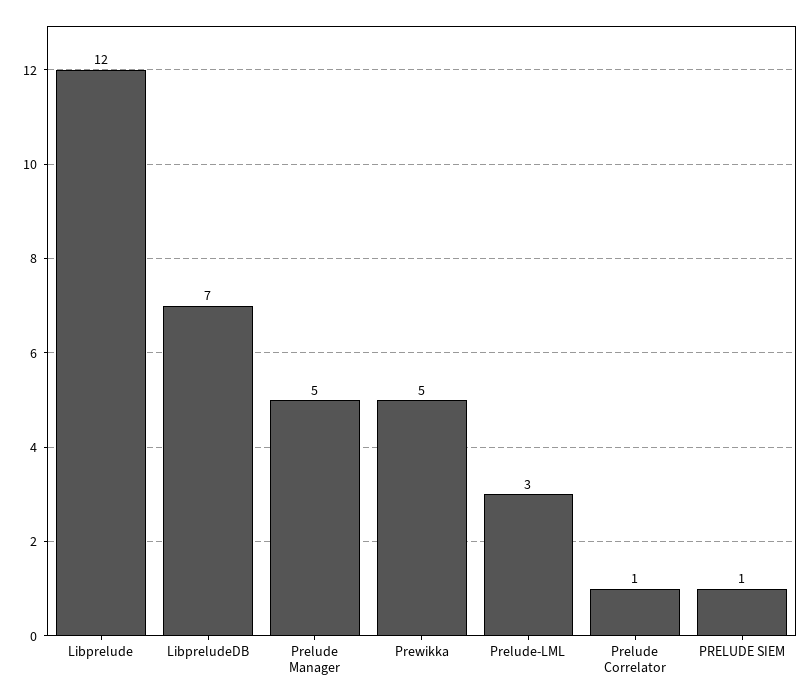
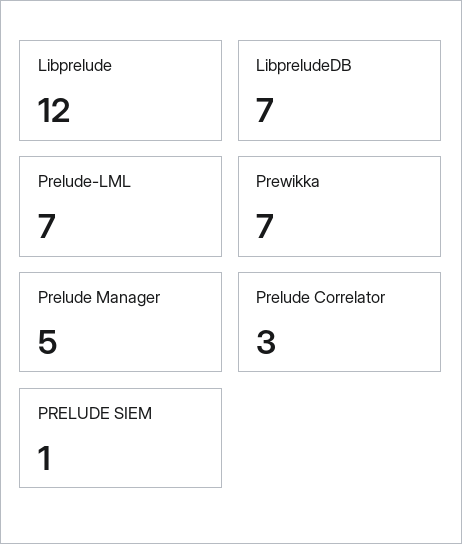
Prewikka: 5 -> 7
Prelude-LML: 3 -> 7
Prelude Correlator: 1 -> 3

